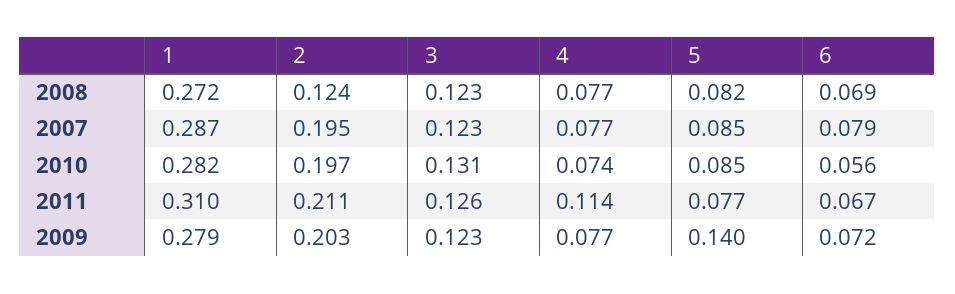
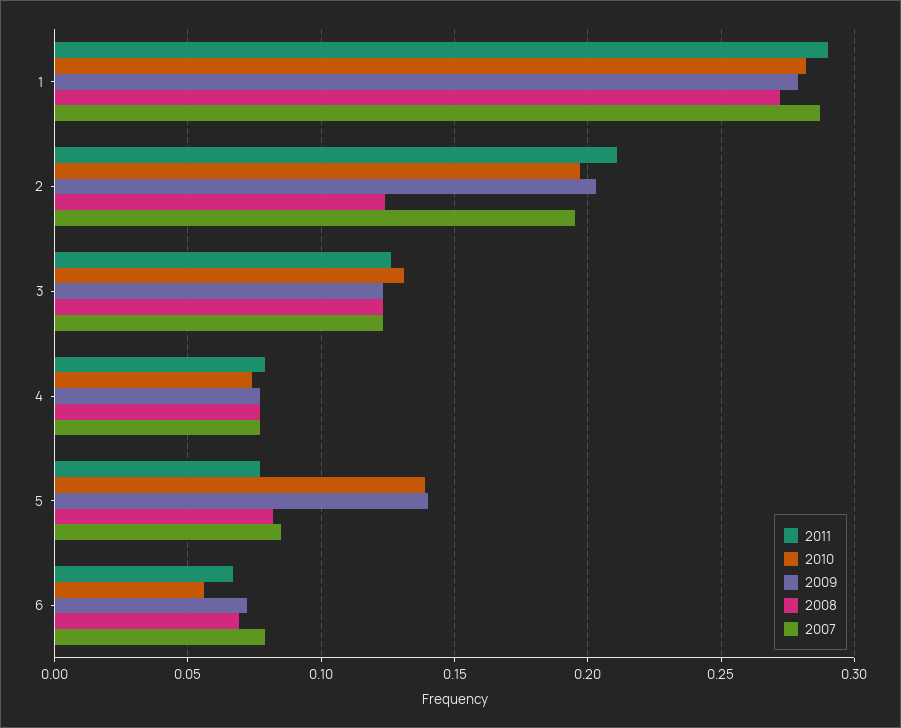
2010, 5: 0.085 -> 0.14
2011, 1: 0.31 -> 0.29
2011, 4: 0.114 -> 0.08

